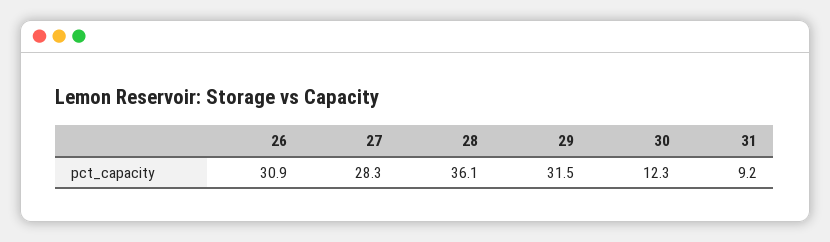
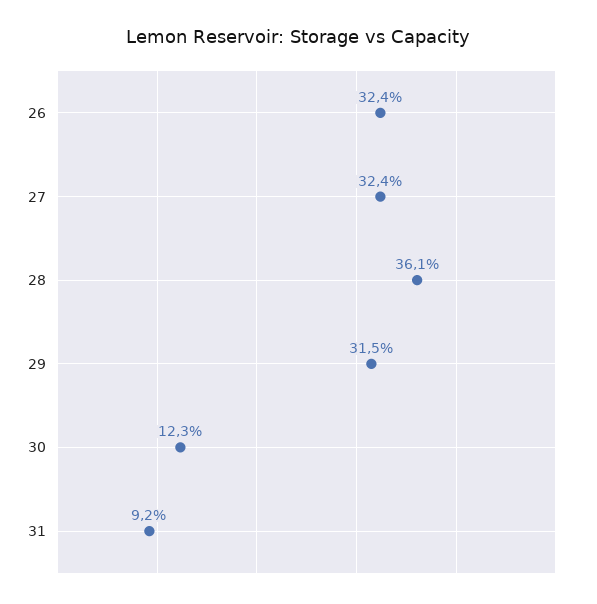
26: 30.9 -> 32.4
27: 28.3 -> 32.4

